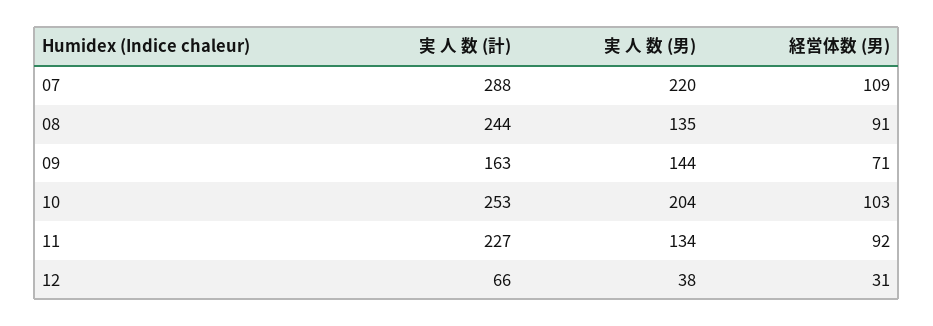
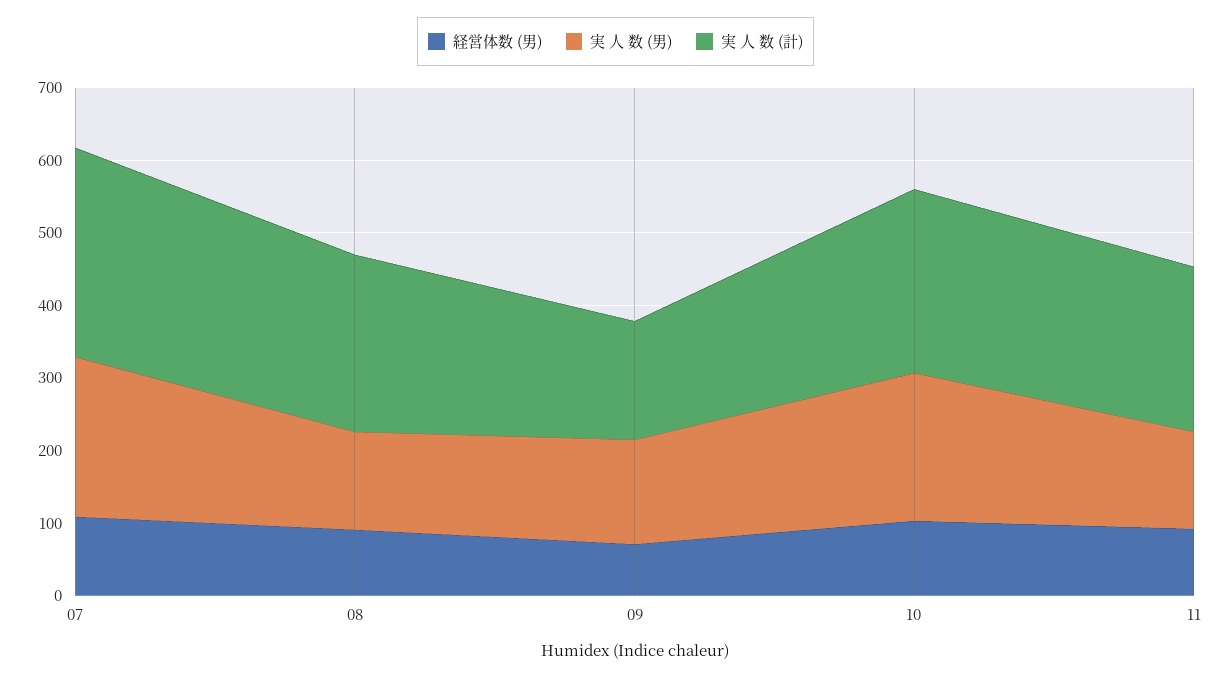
実 人 数 (計), 12: 66 -> none
実 人 数 (男), 12: 38 -> none
経営体数 (男), 12: 31 -> none

